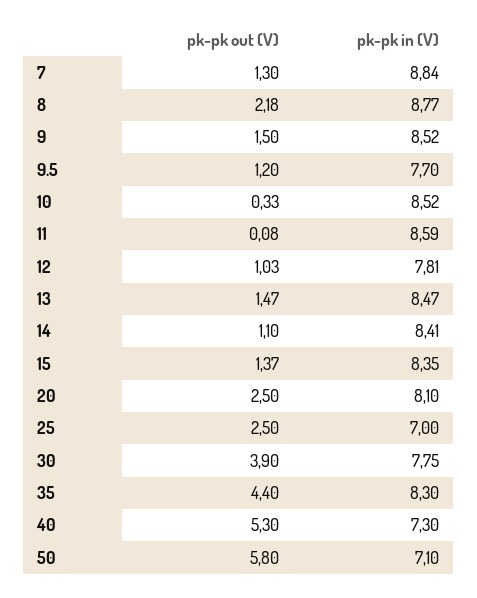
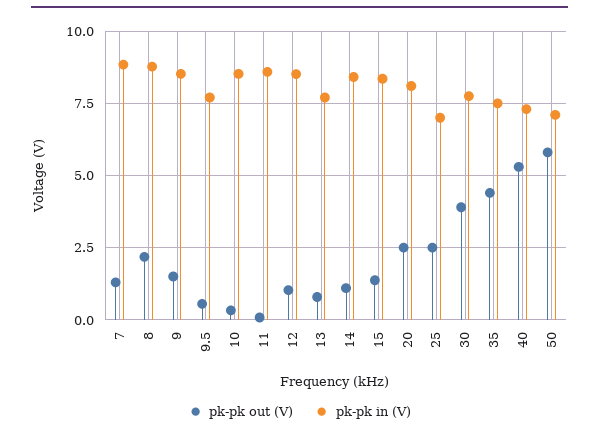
pk-pk out (V), 9.5: 1.2 -> 0.5
pk-pk in (V), 12: 7.81 -> 8.5
pk-pk out (V), 13: 1.47 -> 0.75
pk-pk in (V), 13: 8.47 -> 7.75
pk-pk in (V), 35: 8.3 -> 7.5

